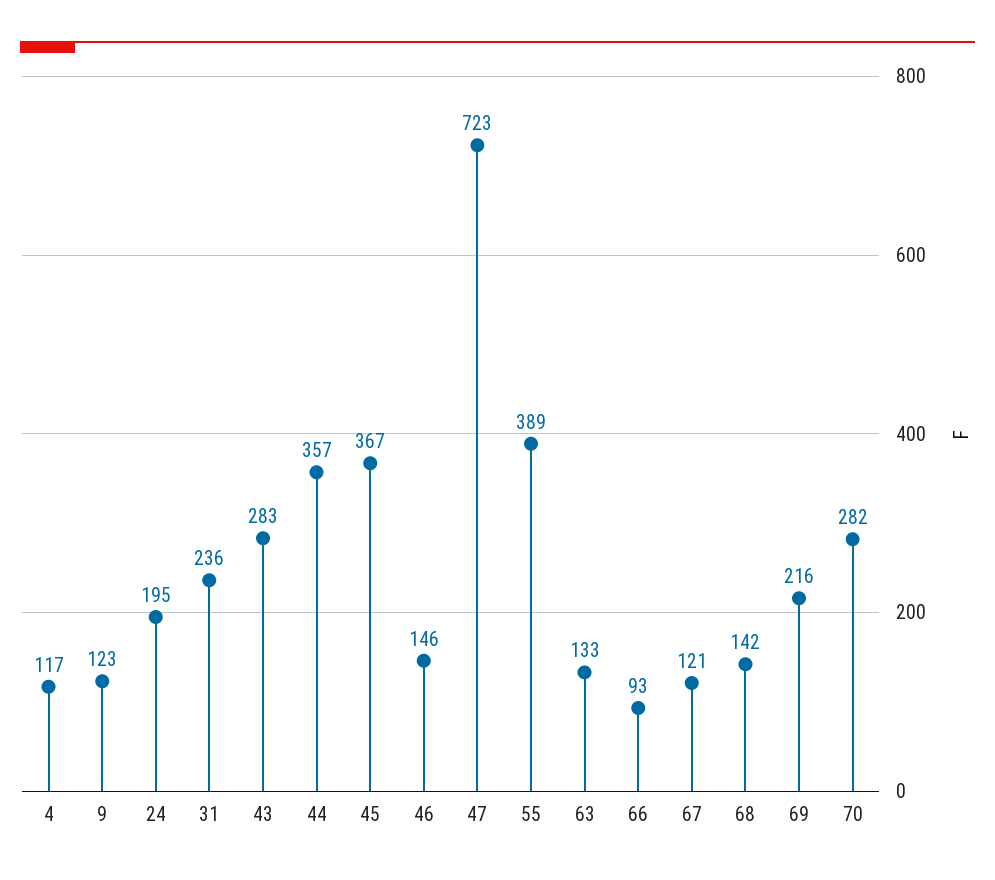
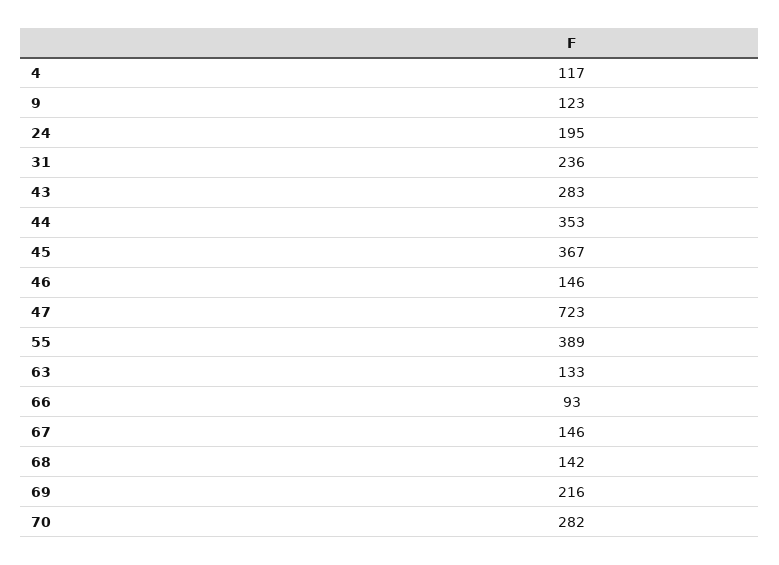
44: 357 -> 353
67: 121 -> 146

